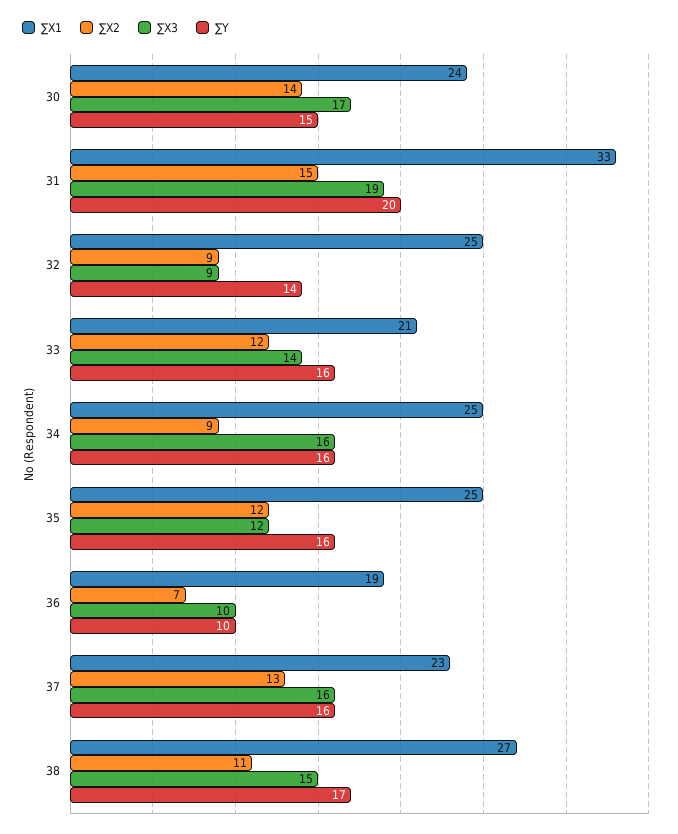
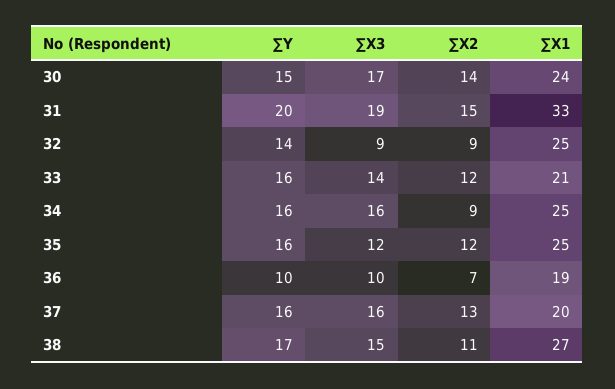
∑X1, 37: 23 -> 20

